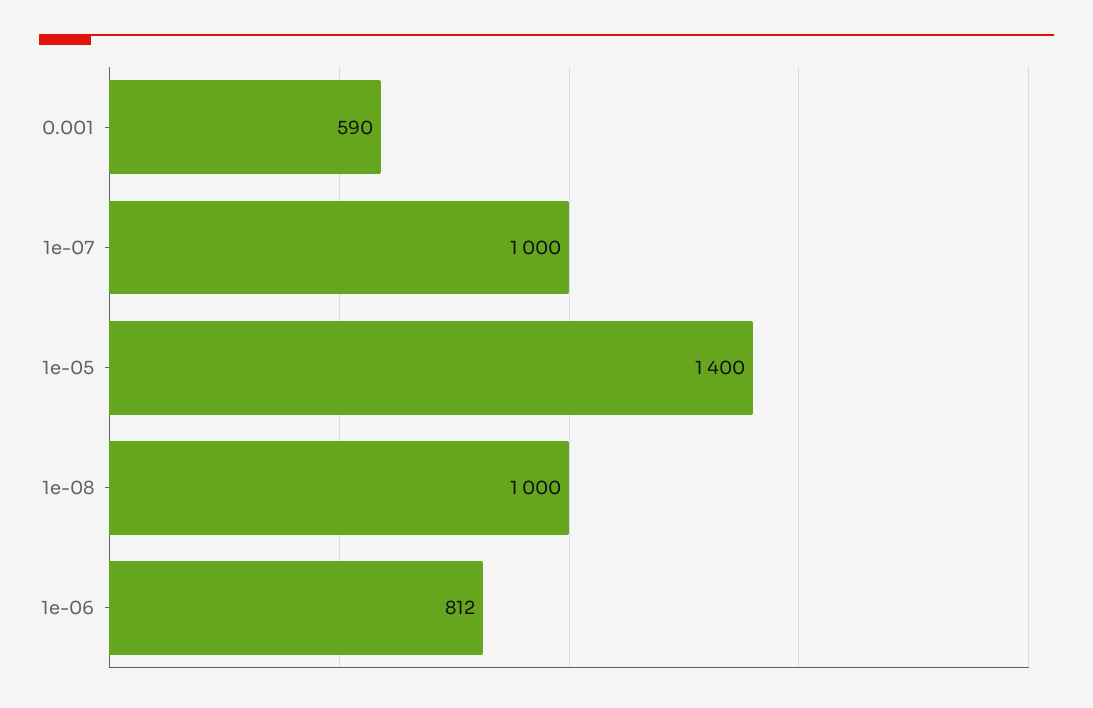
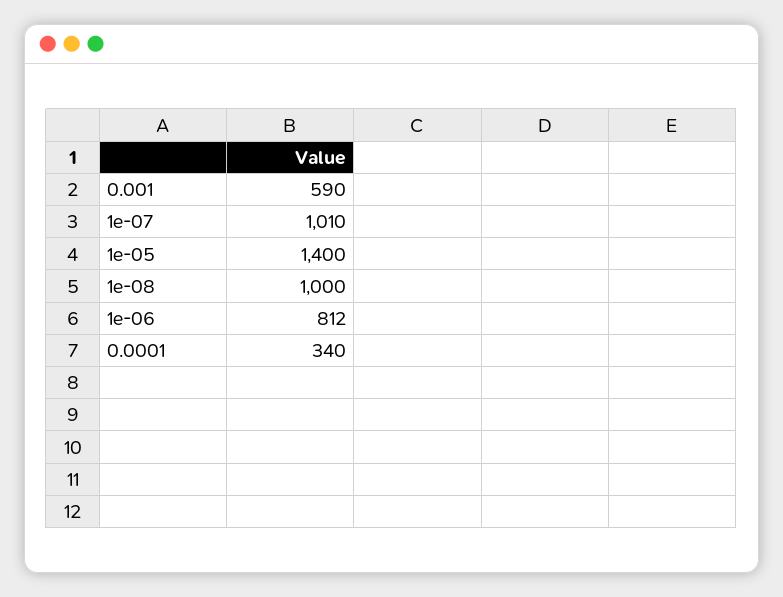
1e-07: 1000 -> 1010
0.0001: none -> 340

